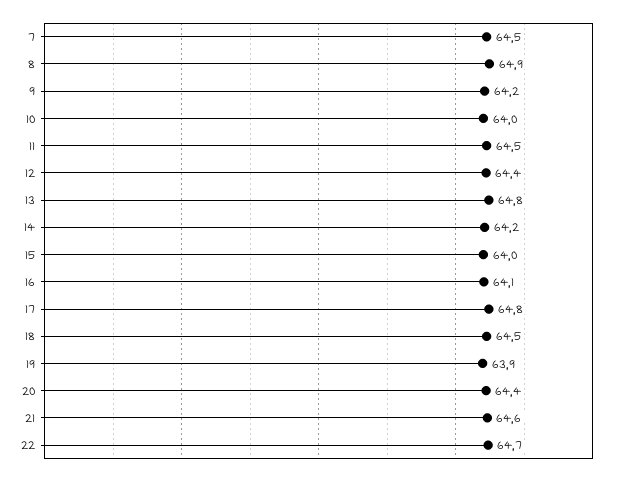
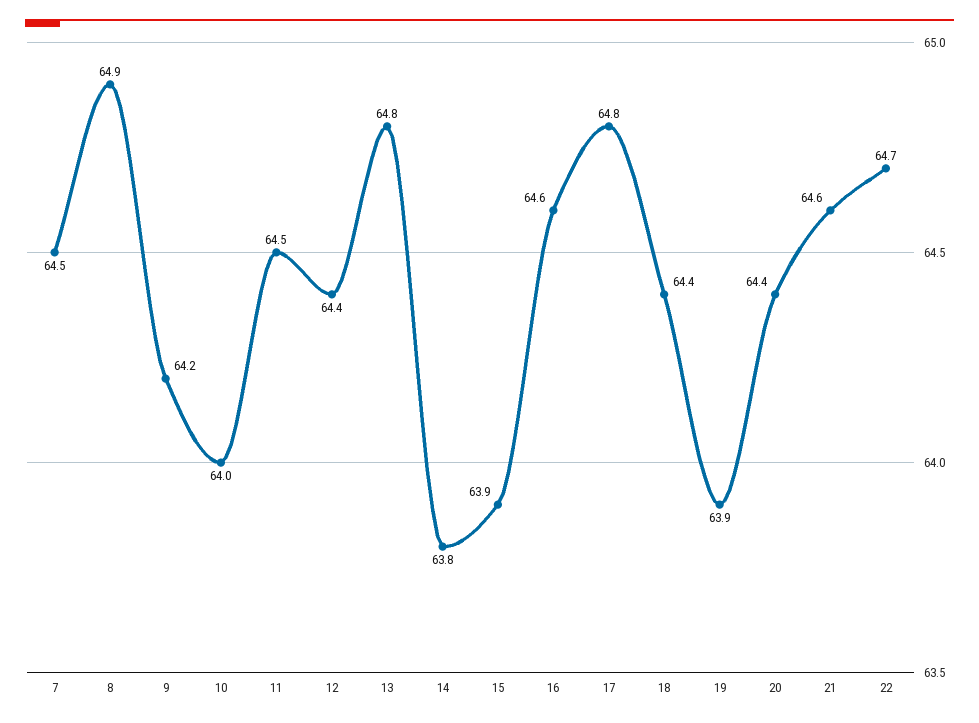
14: 64.2 -> 63.8
15: 64 -> 63.9
16: 64.1 -> 64.6
18: 64.5 -> 64.4

